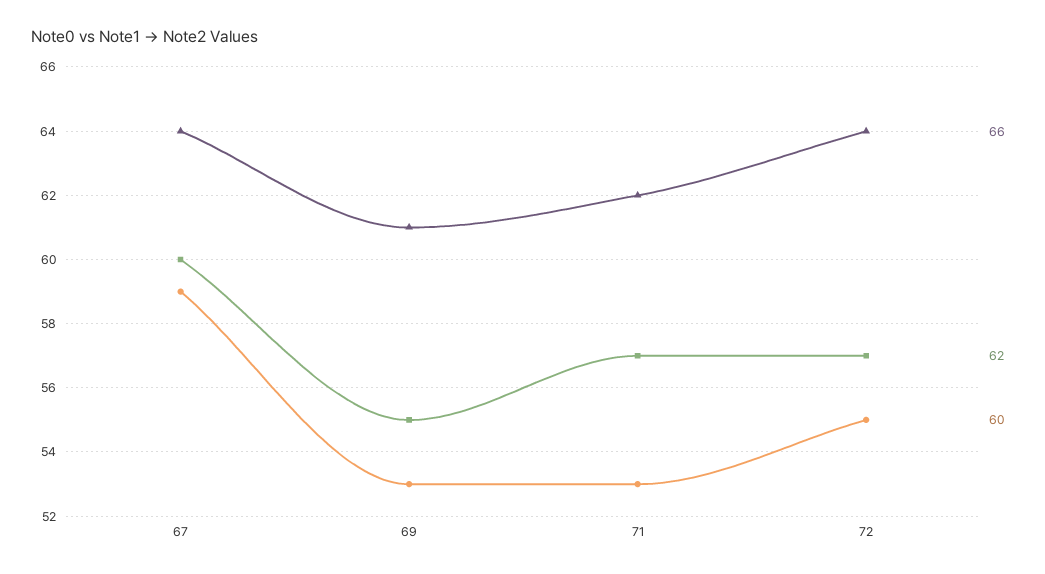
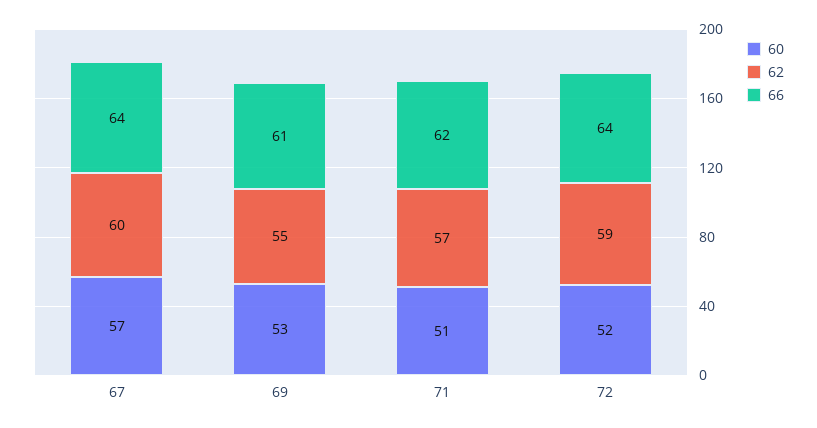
60, 67: 59 -> 57
60, 71: 53 -> 51
62, 72: 57 -> 59
60, 72: 55 -> 52

